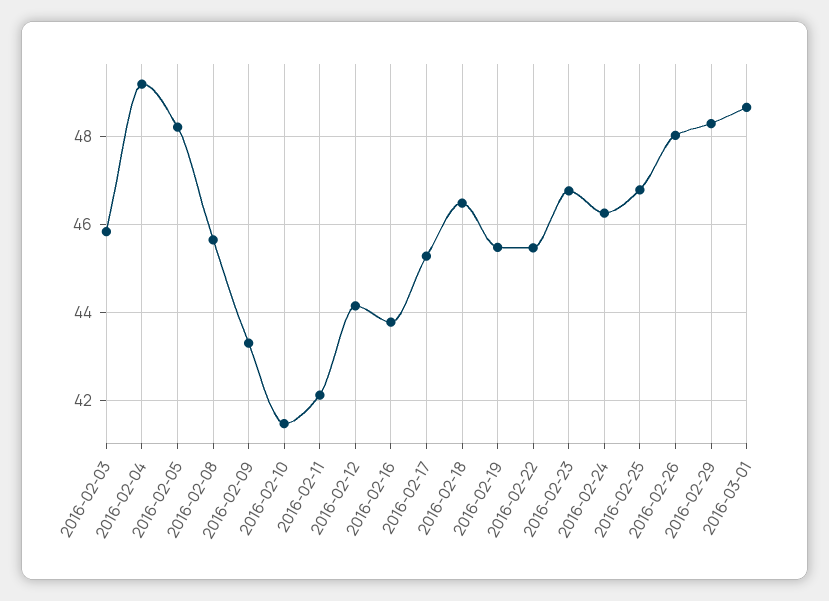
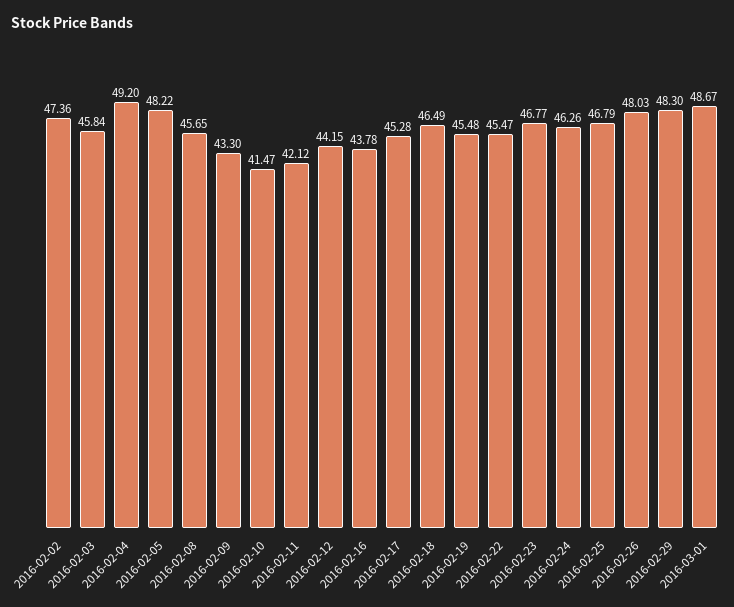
2016-02-02: none -> 47.36

